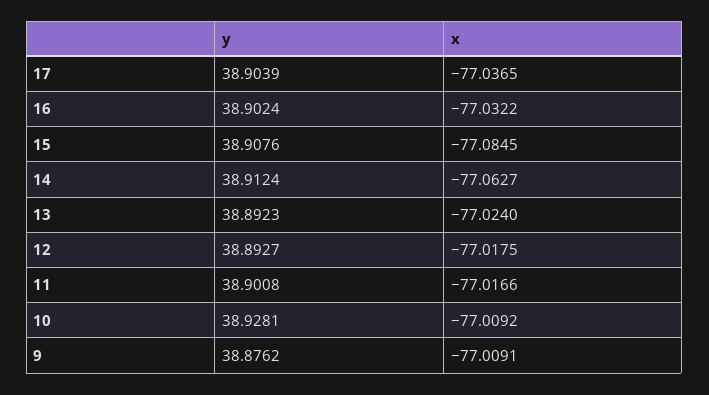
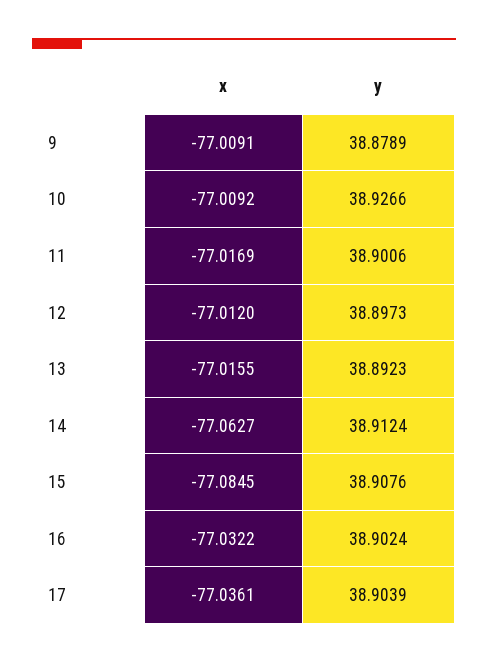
x, 17: -77.0365 -> -77.0361
x, 13: -77.024 -> -77.0155
y, 12: 38.8927 -> 38.8973
x, 12: -77.0175 -> -77.012
y, 11: 38.9008 -> 38.9006
x, 11: -77.0166 -> -77.0169
y, 10: 38.9281 -> 38.9266
y, 9: 38.8762 -> 38.8789

